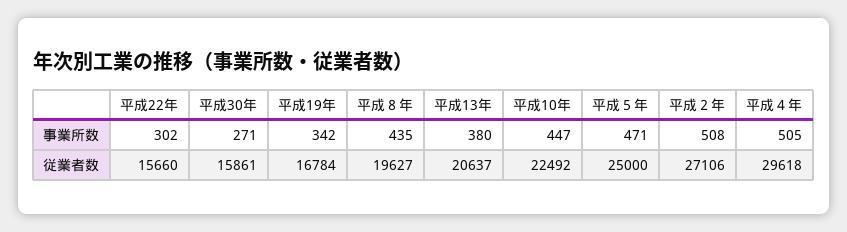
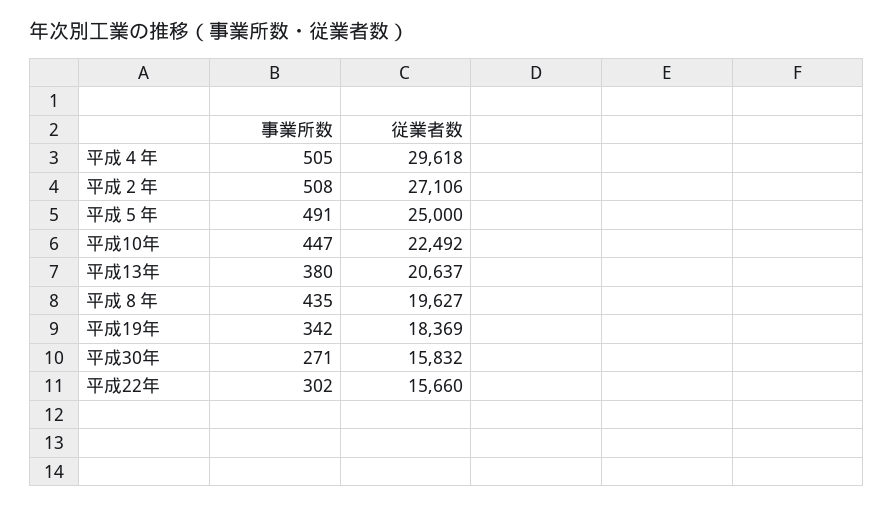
平成５年, 事業所数: 471 -> 491
平成30年, 従業者数: 15861 -> 15832
平成19年, 従業者数: 16784 -> 18369

